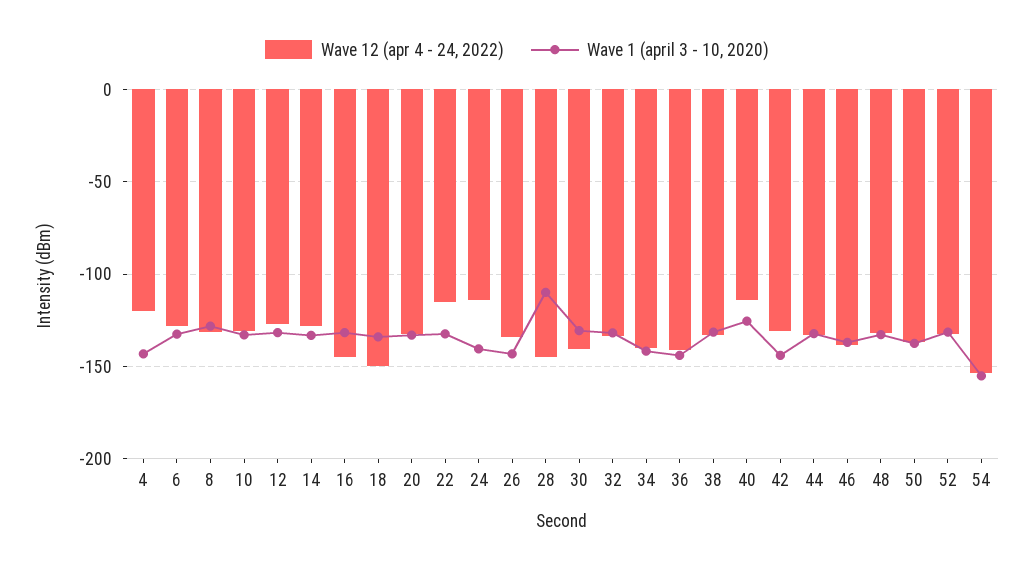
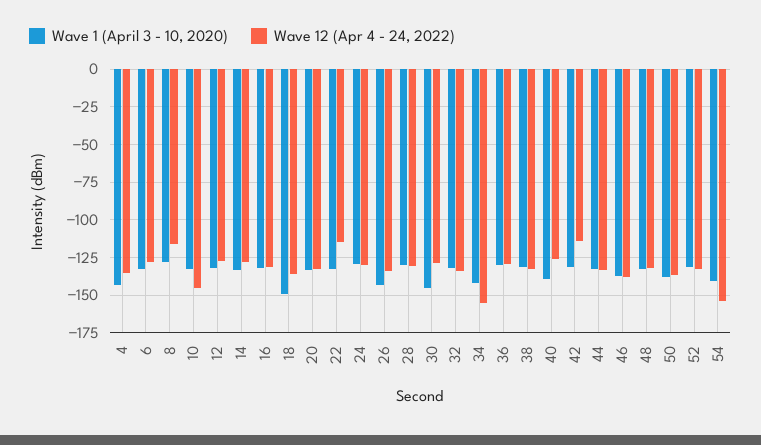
Wave 12 (apr 4 - 24, 2022), 4: -120 -> -135
Wave 12 (apr 4 - 24, 2022), 8: -130 -> -115
Wave 12 (apr 4 - 24, 2022), 10: -130 -> -145
Wave 12 (apr 4 - 24, 2022), 16: -145 -> -130
Wave 12 (apr 4 - 24, 2022), 18: -150 -> -135
Wave 1 (april 3 - 10, 2020), 18: -135 -> -150
Wave 12 (apr 4 - 24, 2022), 24: -115 -> -130
Wave 1 (april 3 - 10, 2020), 24: -140 -> -130
Wave 12 (apr 4 - 24, 2022), 28: -145 -> -130
Wave 1 (april 3 - 10, 2020), 28: -110 -> -130
Wave 12 (apr 4 - 24, 2022), 30: -140 -> -130
Wave 1 (april 3 - 10, 2020), 30: -130 -> -145
Wave 12 (apr 4 - 24, 2022), 34: -140 -> -155
Wave 12 (apr 4 - 24, 2022), 36: -140 -> -130
Wave 1 (april 3 - 10, 2020), 36: -145 -> -130
Wave 12 (apr 4 - 24, 2022), 40: -115 -> -125
Wave 1 (april 3 - 10, 2020), 40: -125 -> -140
Wave 12 (apr 4 - 24, 2022), 42: -130 -> -115
Wave 1 (april 3 - 10, 2020), 42: -145 -> -130
Wave 1 (april 3 - 10, 2020), 54: -155 -> -140

